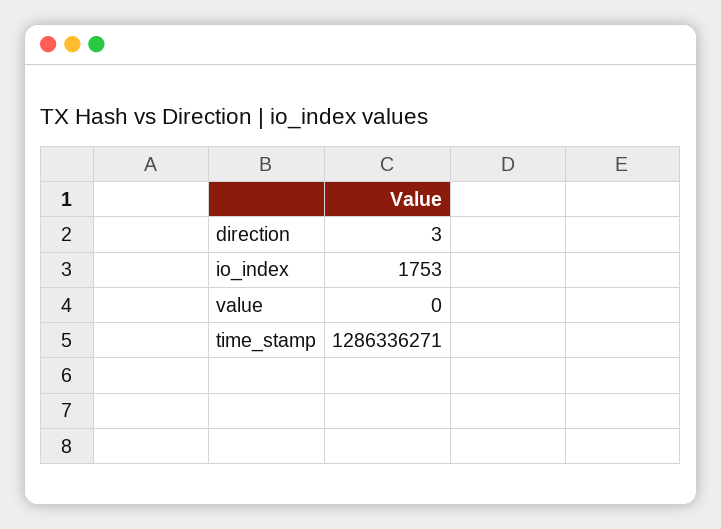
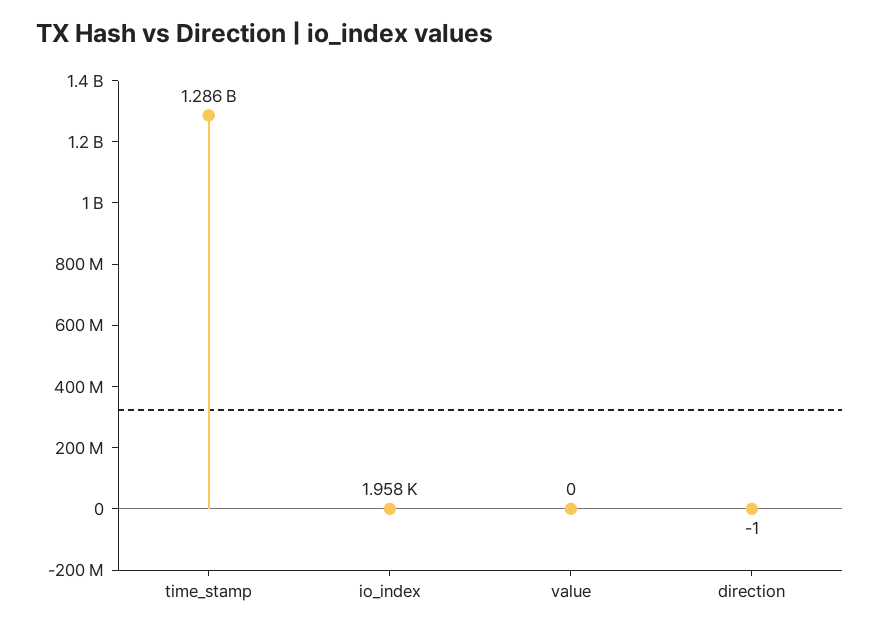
direction: 3 -> -1
io_index: 1753 -> 1958

